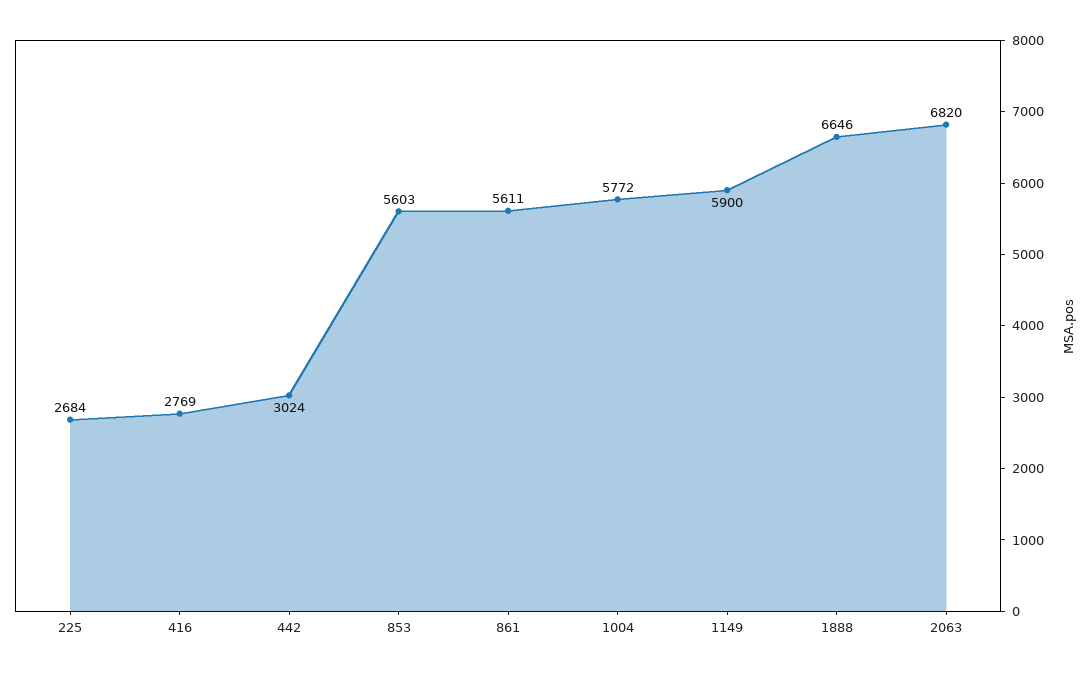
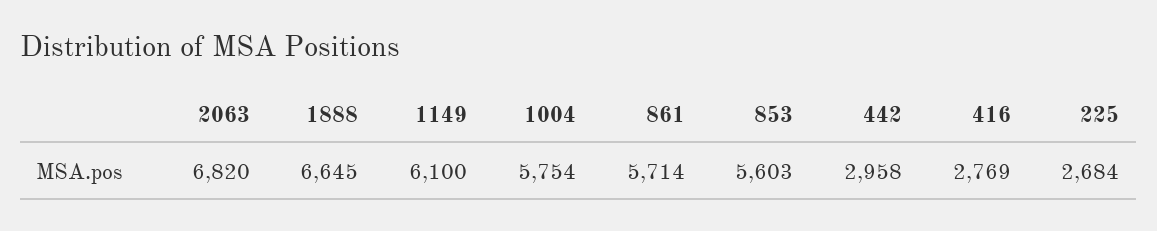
442: 3024 -> 2958
861: 5611 -> 5714
1004: 5772 -> 5754
1149: 5900 -> 6100
1888: 6646 -> 6645

